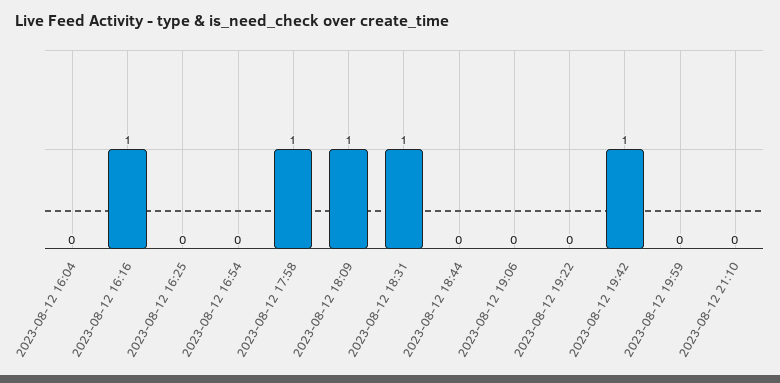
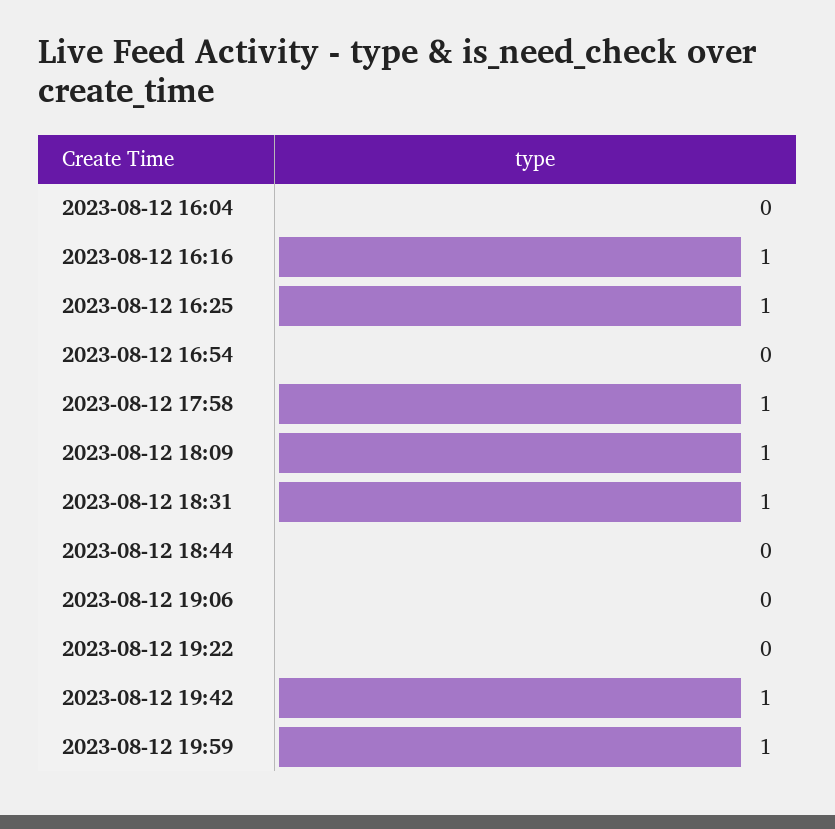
2023-08-12 16:25: 0 -> 1
2023-08-12 19:59: 0 -> 1
2023-08-12 21:10: 0 -> none

